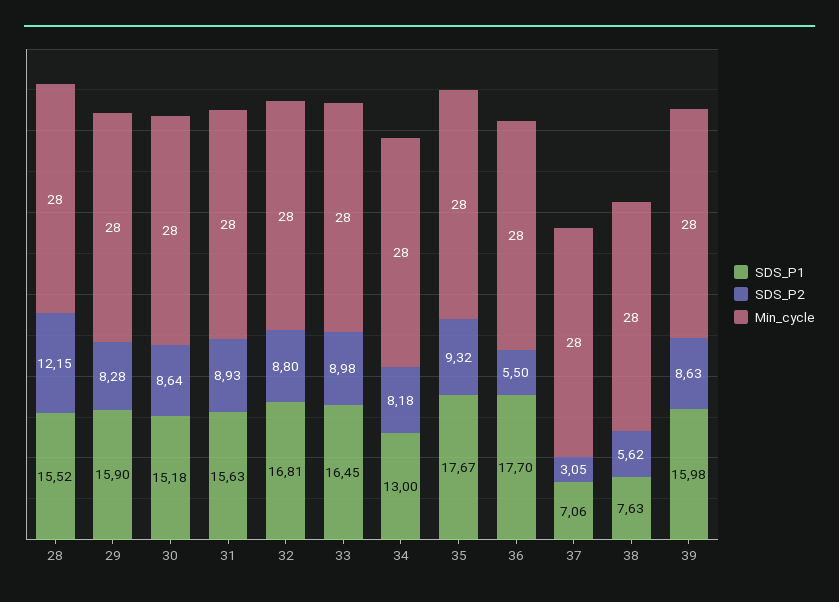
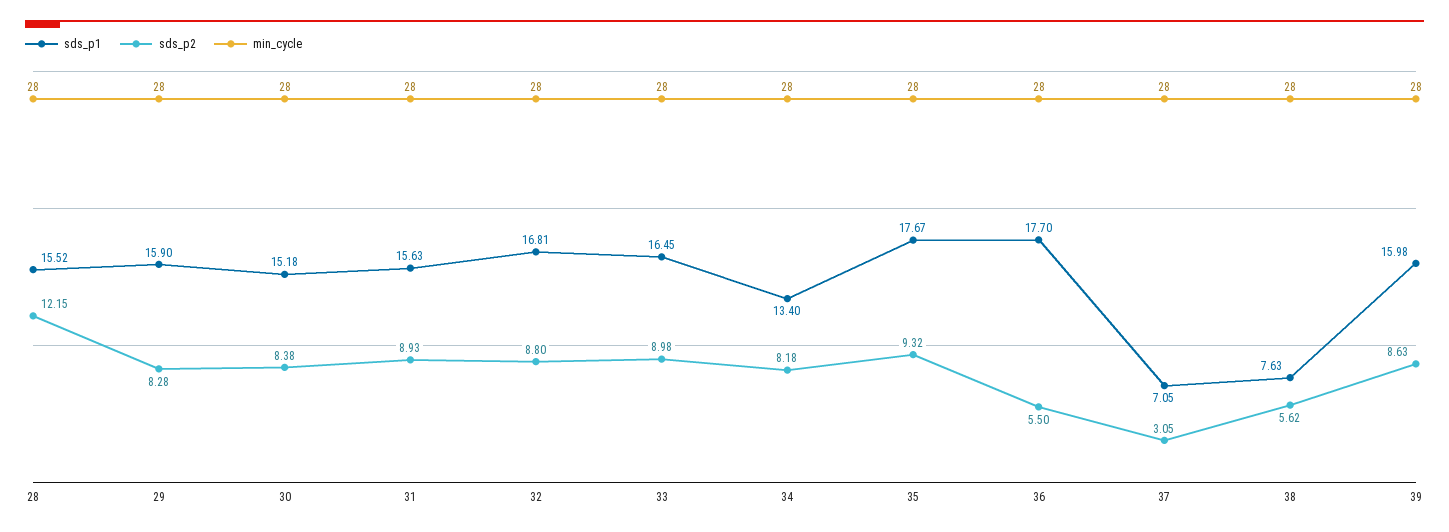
SDS_P2, 30: 8.64 -> 8.38
SDS_P1, 34: 13 -> 13.4
SDS_P1, 37: 7.06 -> 7.05

